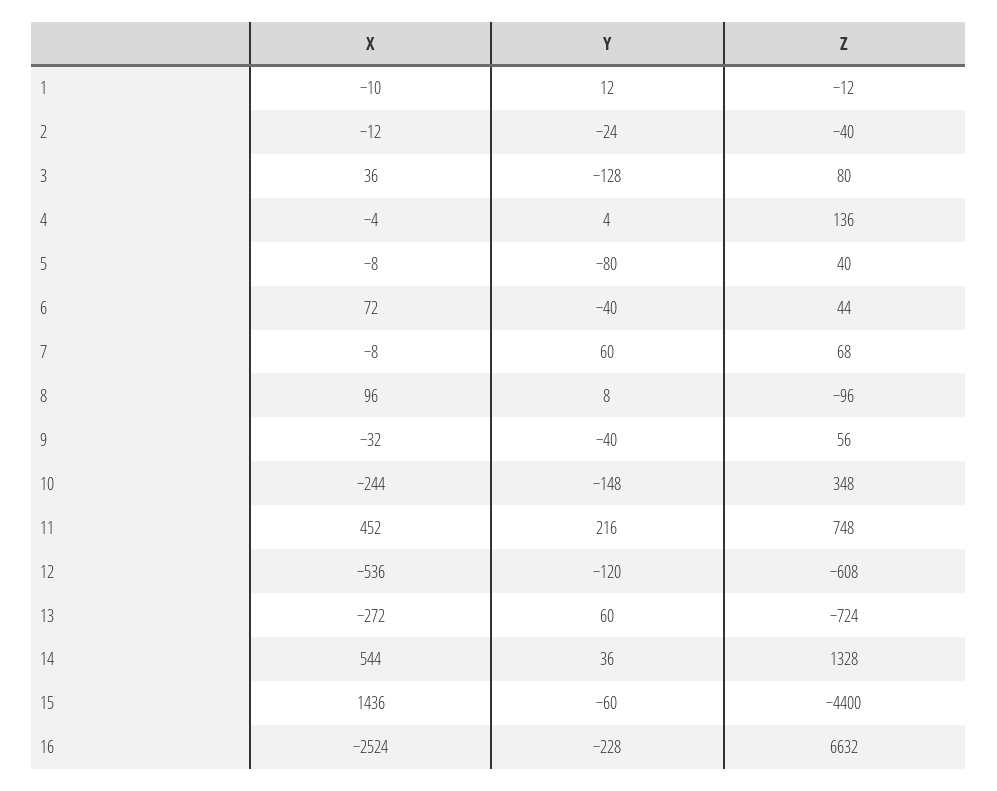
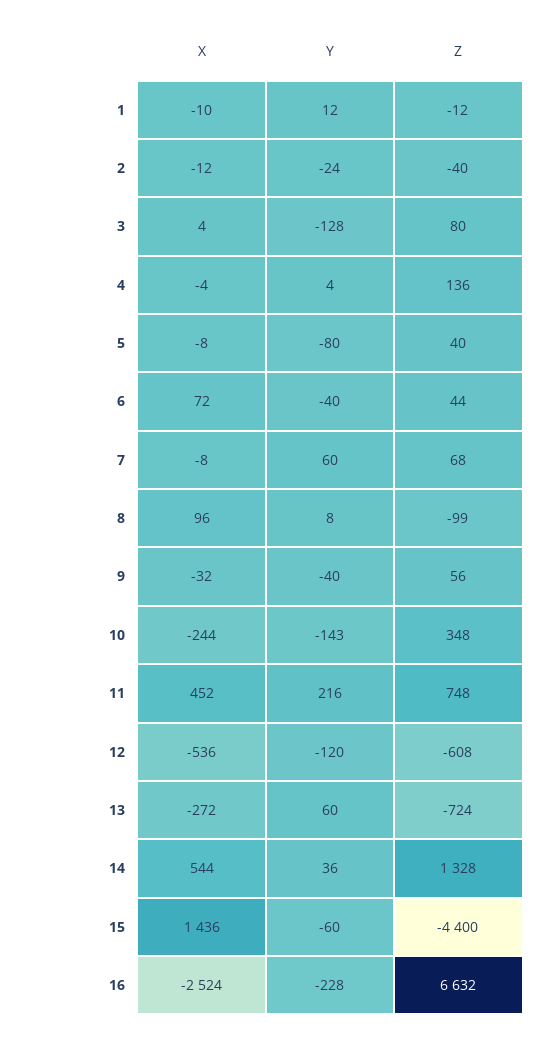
X, 3: 36 -> 4
Z, 8: -96 -> -99
Y, 10: -148 -> -143

